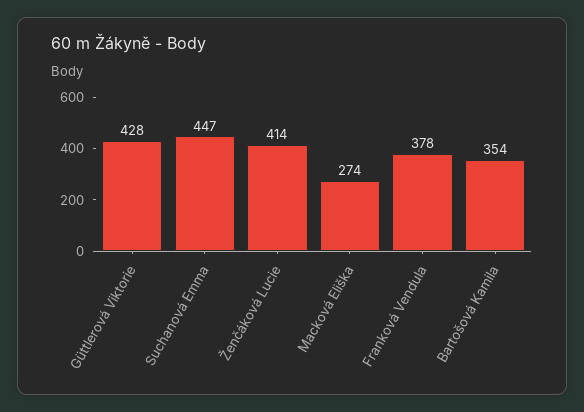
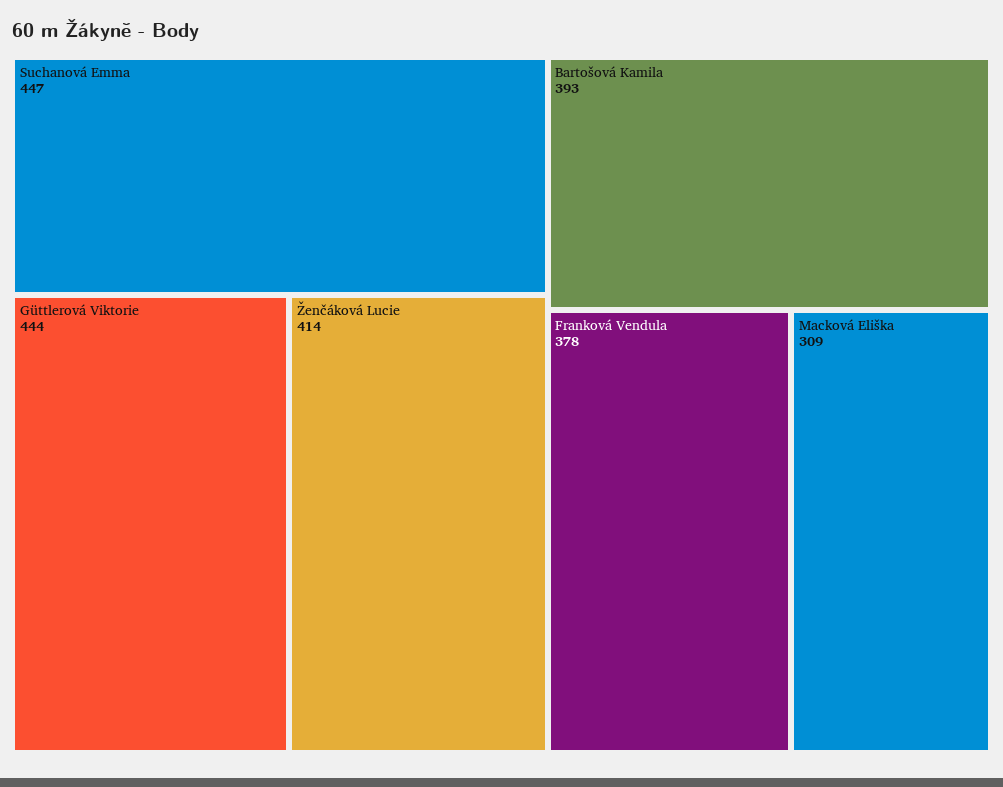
Güttlerová Viktorie: 428 -> 444
Macková Eliška: 274 -> 309
Bartošová Kamila: 354 -> 393

